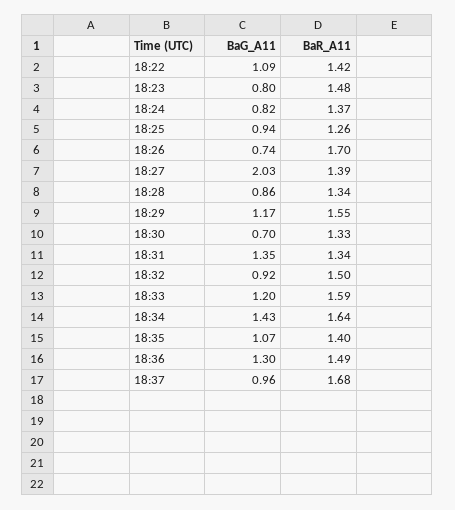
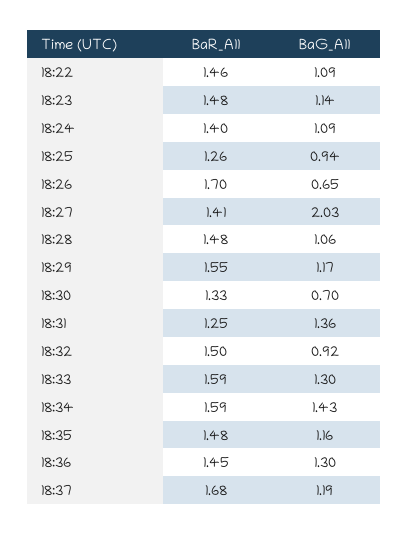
BaR_A11, 18:22: 1.42 -> 1.46
BaG_A11, 18:23: 0.8 -> 1.14
BaG_A11, 18:24: 0.82 -> 1.09
BaR_A11, 18:24: 1.37 -> 1.4
BaG_A11, 18:26: 0.74 -> 0.65
BaR_A11, 18:27: 1.39 -> 1.41
BaG_A11, 18:28: 0.86 -> 1.06
BaR_A11, 18:28: 1.34 -> 1.48
BaG_A11, 18:31: 1.35 -> 1.36
BaR_A11, 18:31: 1.34 -> 1.25
BaG_A11, 18:33: 1.2 -> 1.3
BaR_A11, 18:34: 1.64 -> 1.59
BaG_A11, 18:35: 1.07 -> 1.16
BaR_A11, 18:35: 1.4 -> 1.48
BaR_A11, 18:36: 1.49 -> 1.45
BaG_A11, 18:37: 0.96 -> 1.19

